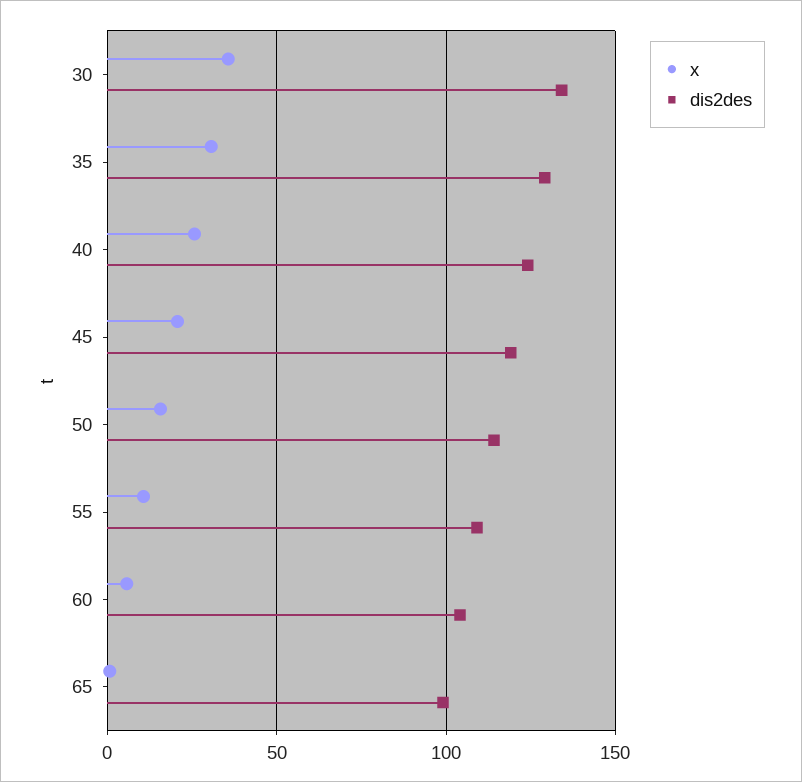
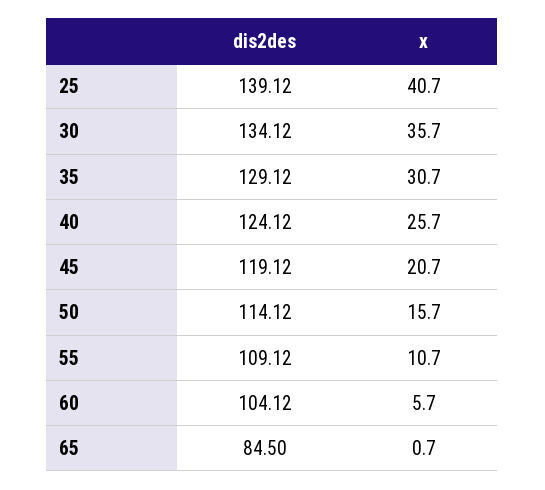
dis2des, 65: 100 -> 84.5
dis2des, 25: none -> 139.12
x, 25: none -> 40.7

